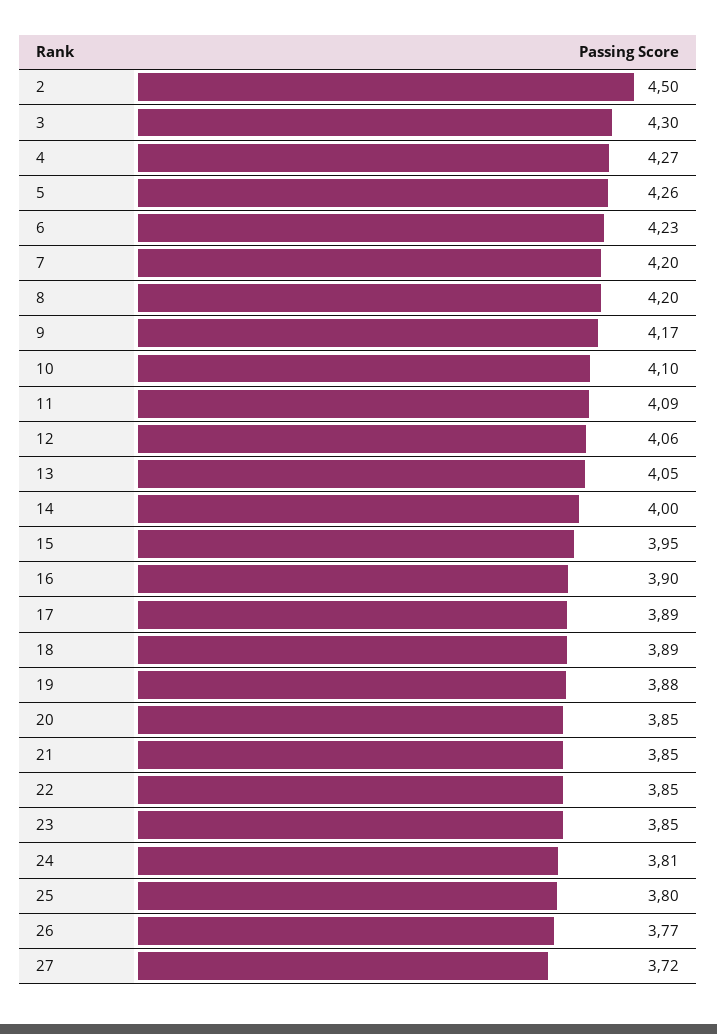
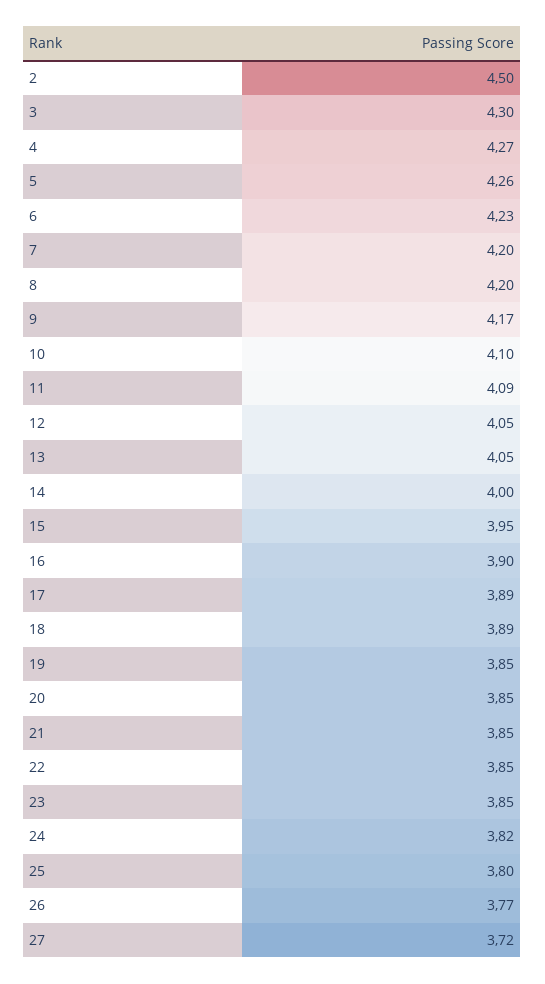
12: 4.06 -> 4.05
19: 3.88 -> 3.85
24: 3.81 -> 3.82

